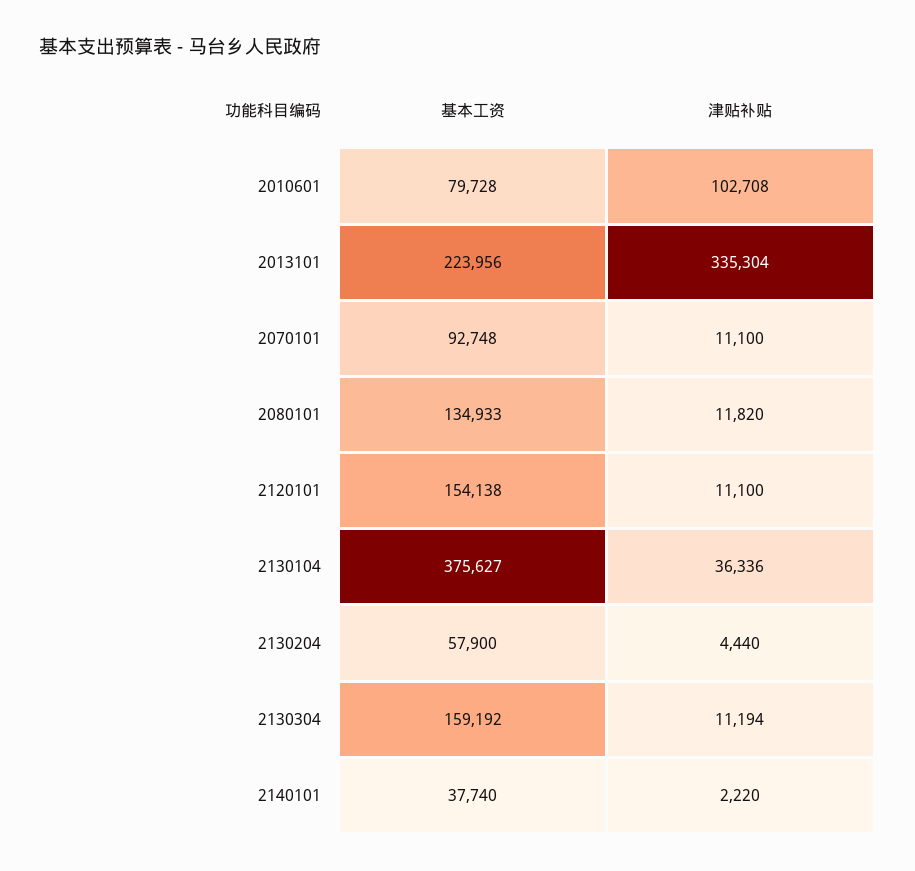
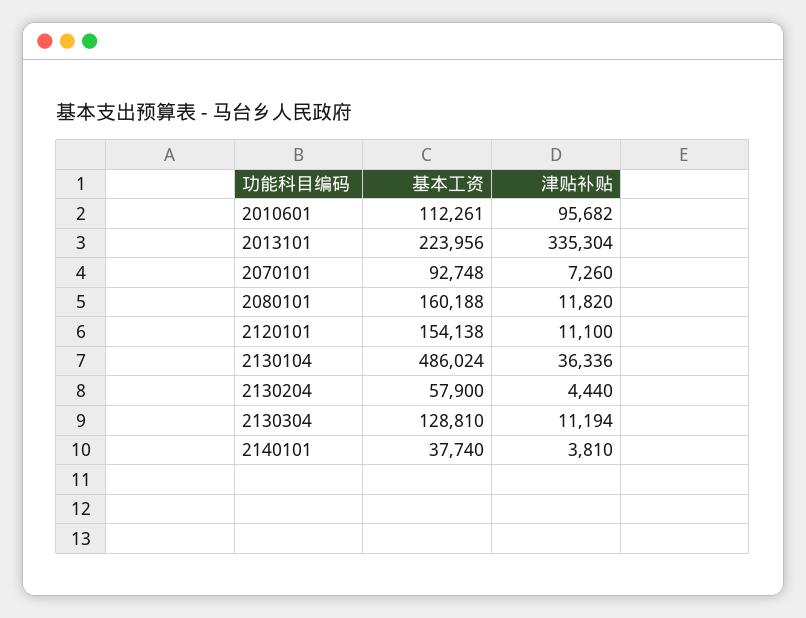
基本工资, 2010601: 79728 -> 112261
津贴补贴, 2010601: 102708 -> 95682
津贴补贴, 2070101: 11100 -> 7260
基本工资, 2080101: 134933 -> 160188
基本工资, 2130104: 375627 -> 486024
基本工资, 2130304: 159192 -> 128810
津贴补贴, 2140101: 2220 -> 3810

